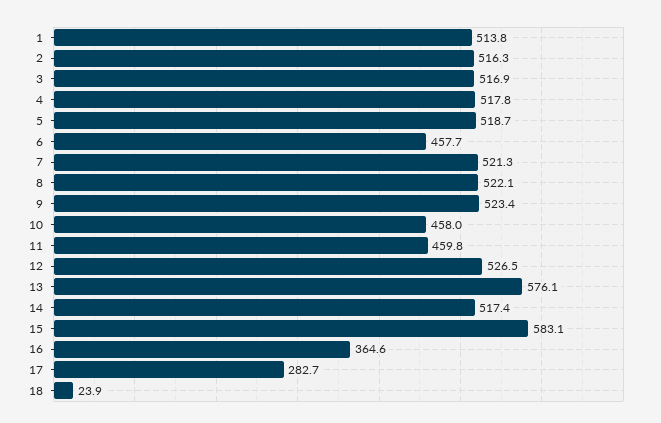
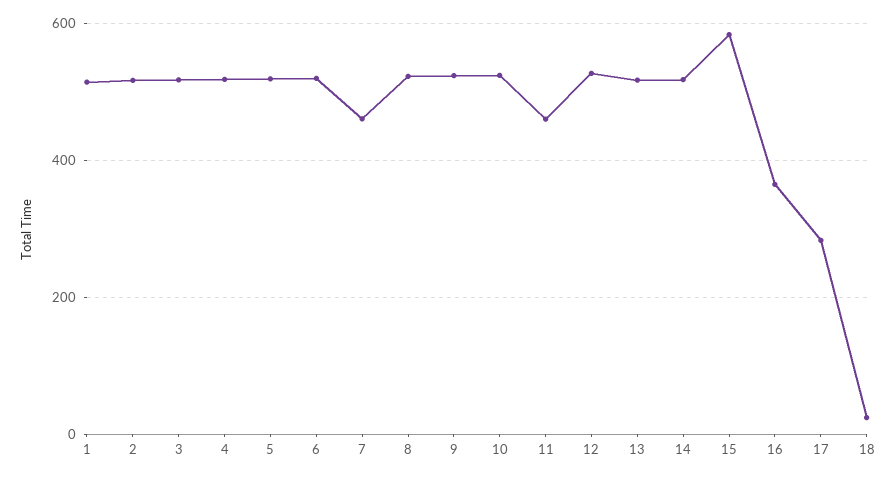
6: 457.7 -> 520
7: 521.3 -> 460
10: 458 -> 520
13: 576.1 -> 520

